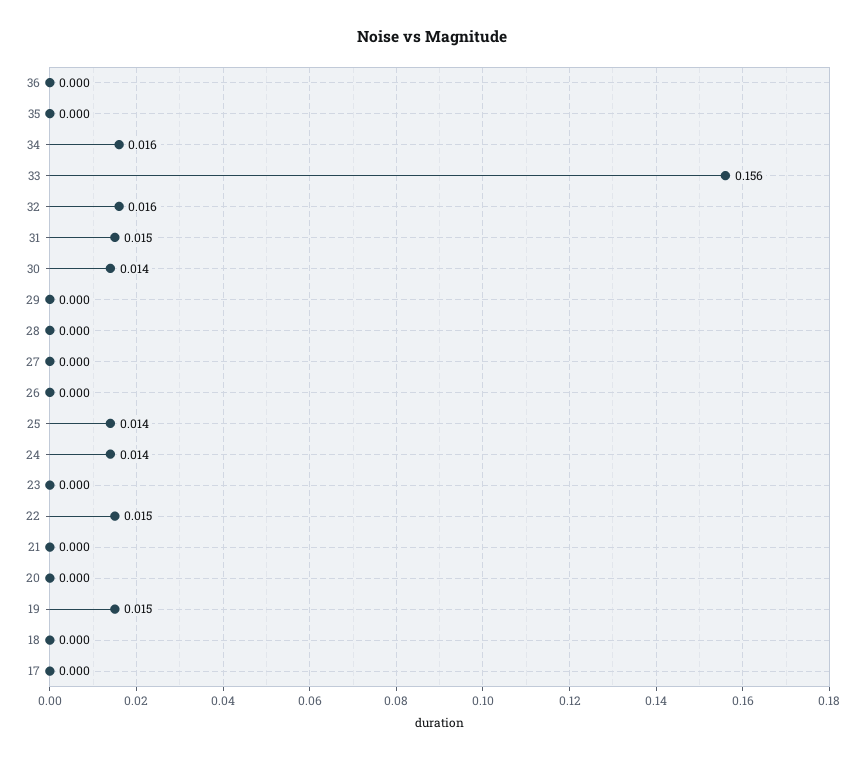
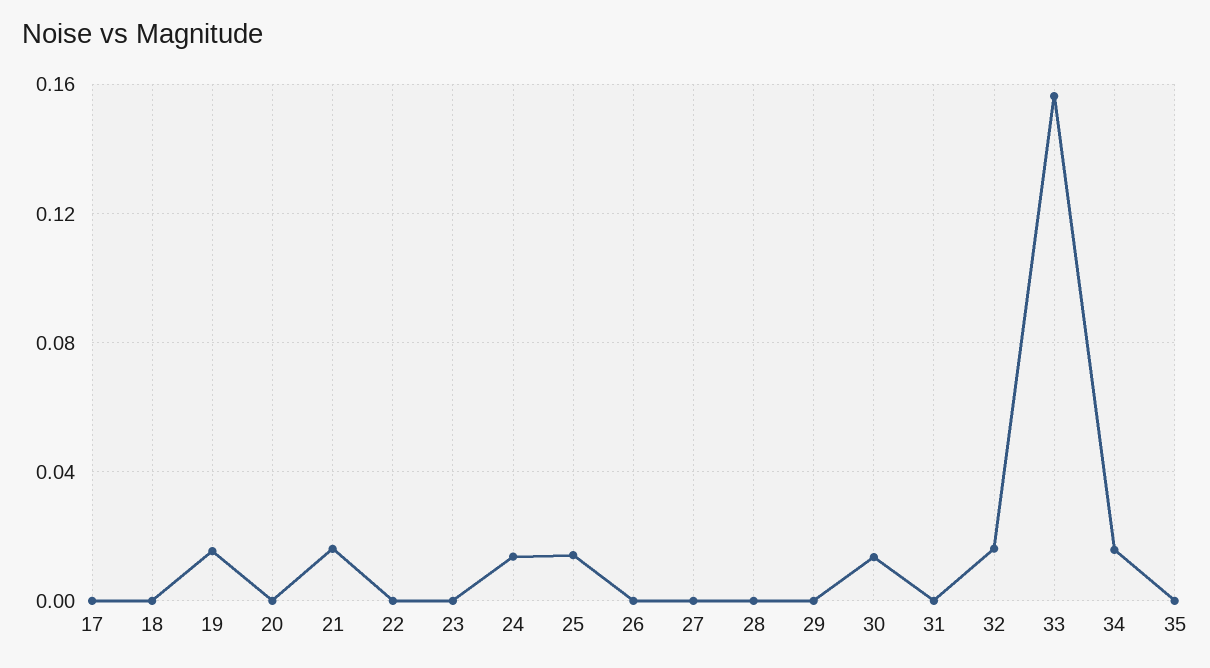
36: 0 -> none
31: 0.015 -> 0
22: 0.015 -> 0
21: 0 -> 0.015

